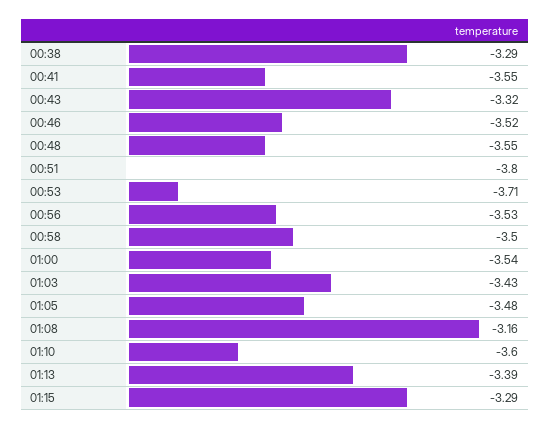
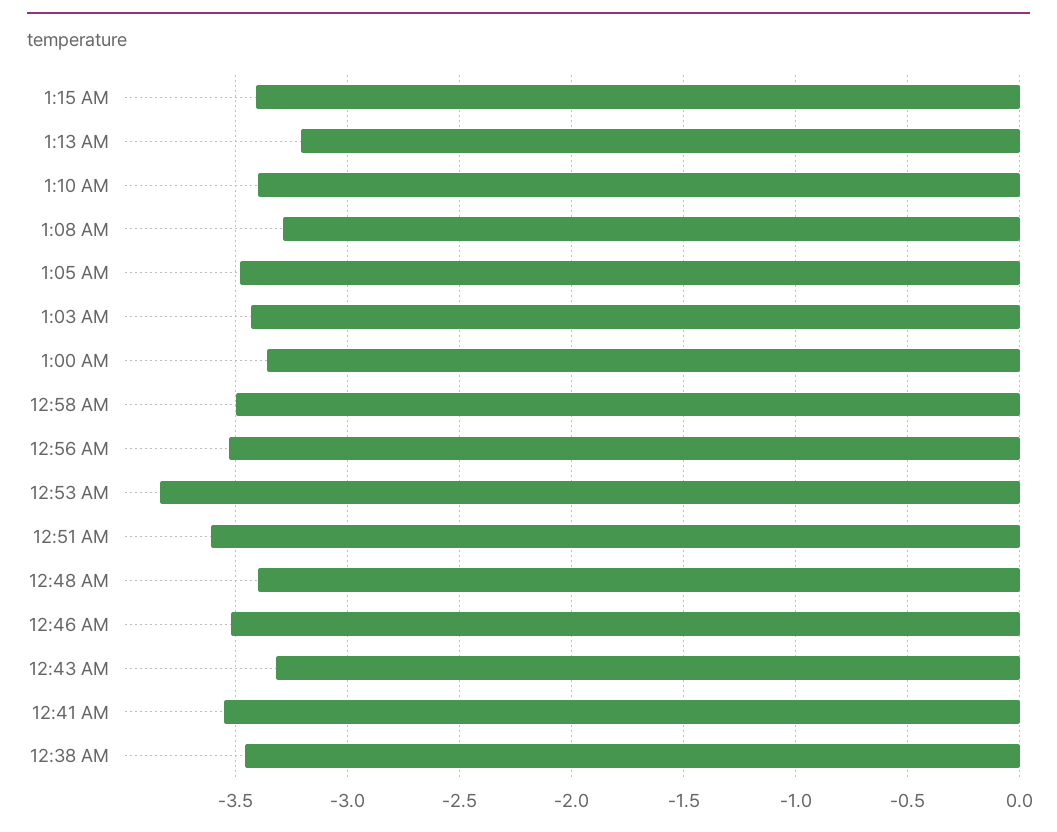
00:38: -3.29 -> -3.45
00:48: -3.55 -> -3.4
00:51: -3.8 -> -3.6
00:53: -3.71 -> -3.85
01:00: -3.54 -> -3.35
01:08: -3.16 -> -3.3
01:10: -3.6 -> -3.4
01:13: -3.39 -> -3.2
01:15: -3.29 -> -3.4

